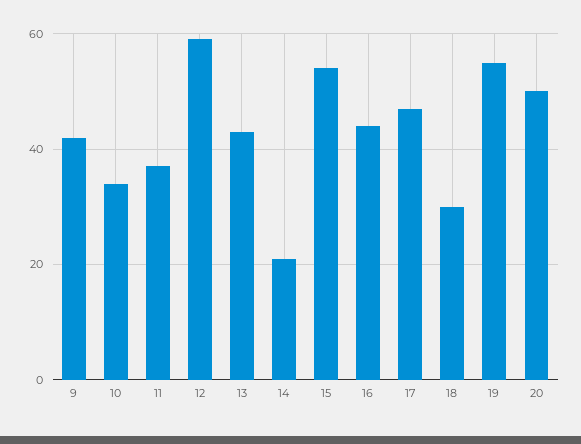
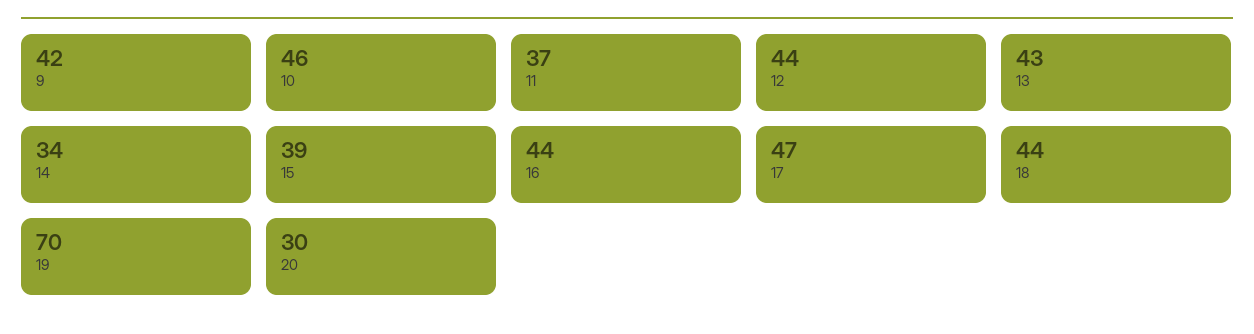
10: 35 -> 46
12: 60 -> 44
14: 20 -> 34
15: 55 -> 39
18: 30 -> 44
19: 55 -> 70
20: 50 -> 30

